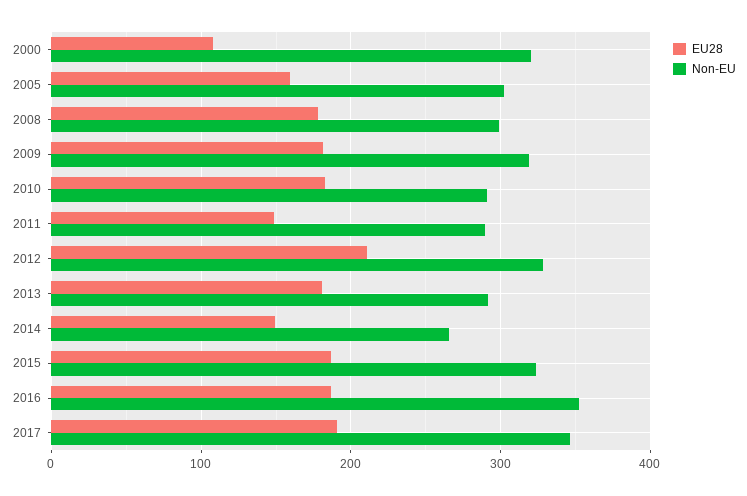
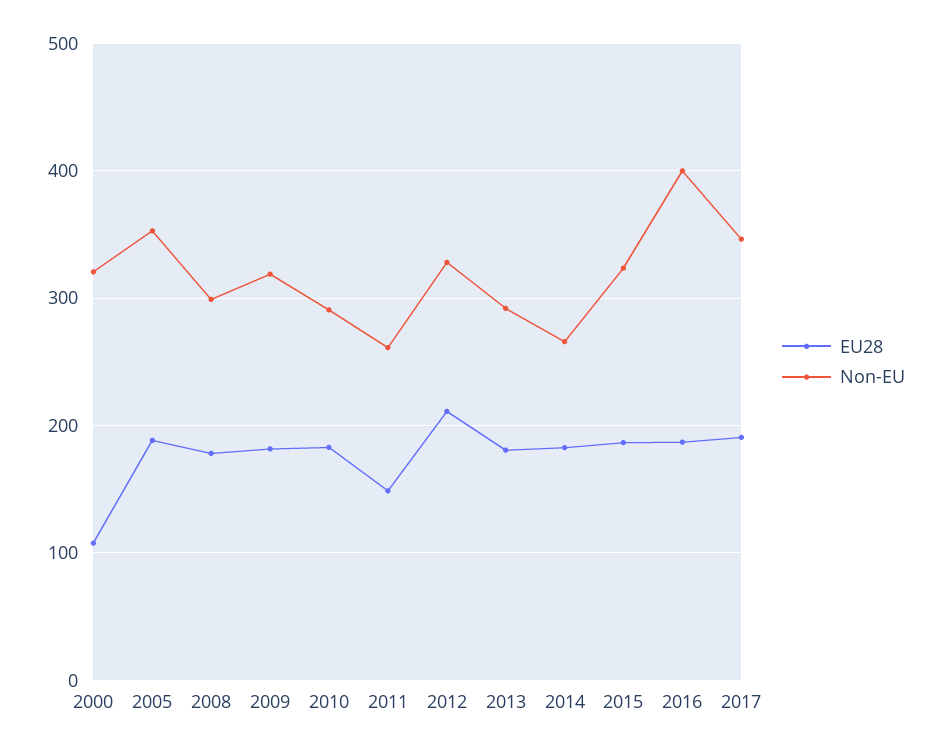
EU28, 2005: 160 -> 190
Non-EU, 2005: 300 -> 350
Non-EU, 2011: 290 -> 260
EU28, 2014: 150 -> 180
Non-EU, 2016: 350 -> 400

